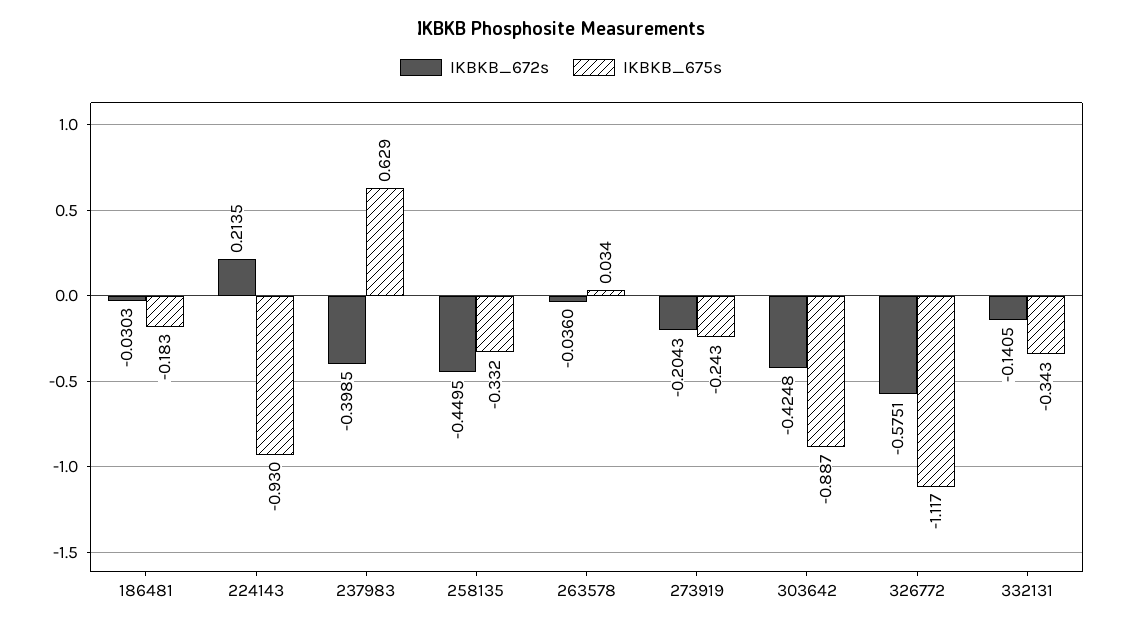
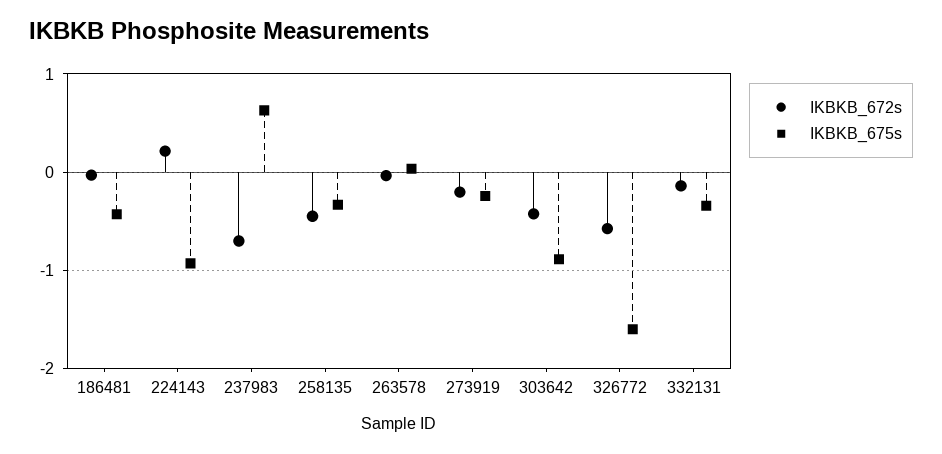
IKBKB_675s, 186481: -0.183 -> -0.4
IKBKB_672s, 237983: -0.3985 -> -0.7
IKBKB_675s, 326772: -1.117 -> -1.6

